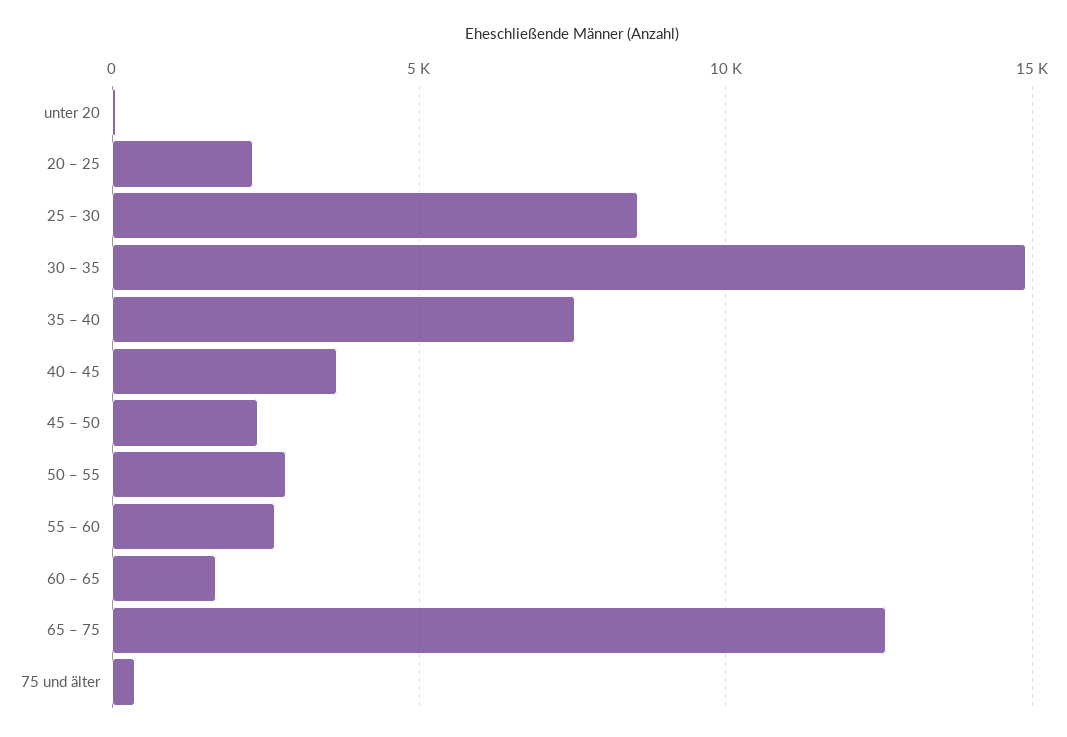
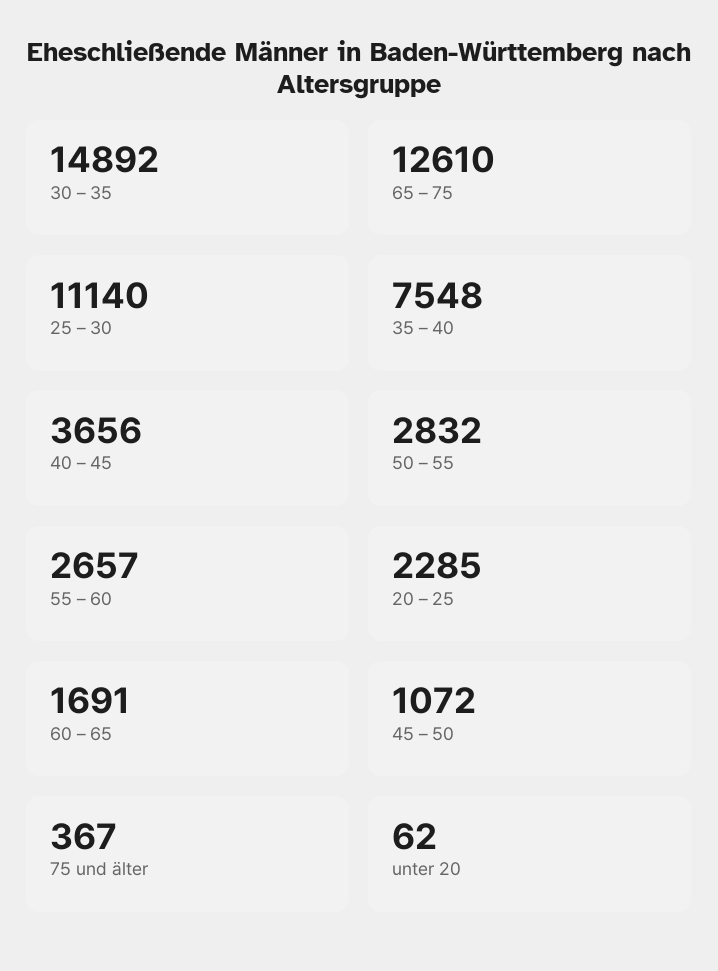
25 – 30: 8500 -> 11140
45 – 50: 2500 -> 1072

